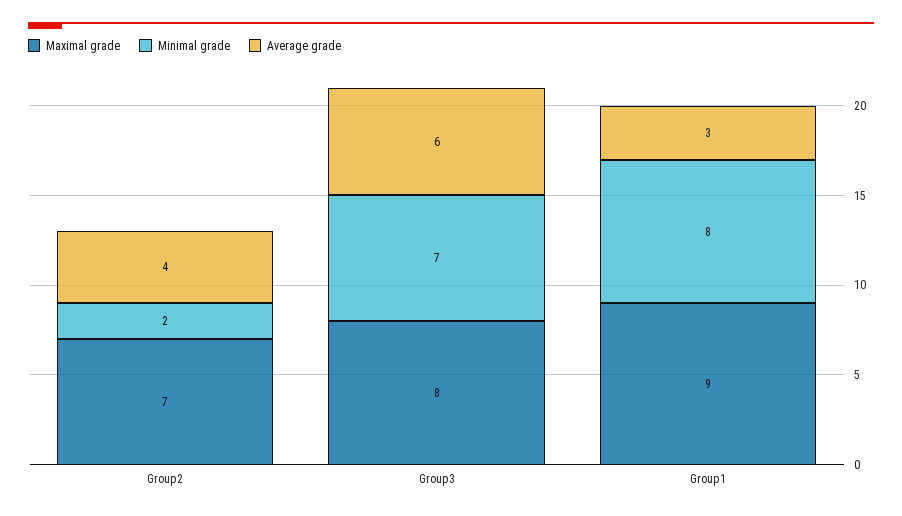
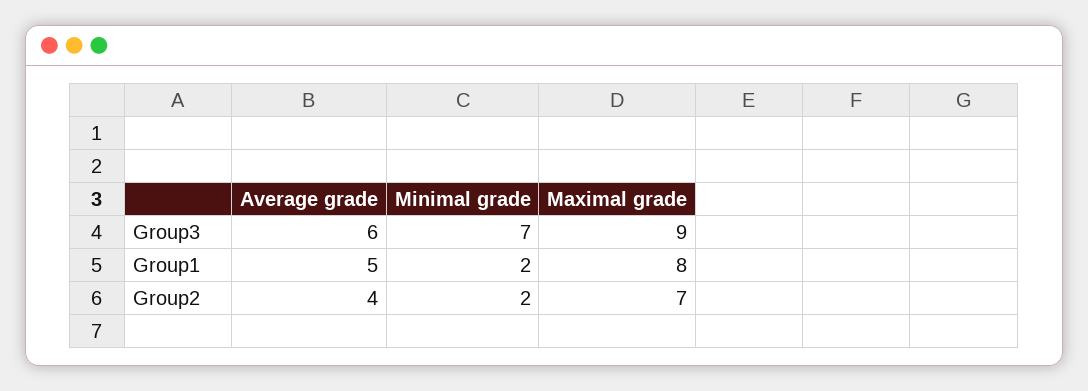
Maximal grade, Group3: 8 -> 9
Maximal grade, Group1: 9 -> 8
Minimal grade, Group1: 8 -> 2
Average grade, Group1: 3 -> 5

